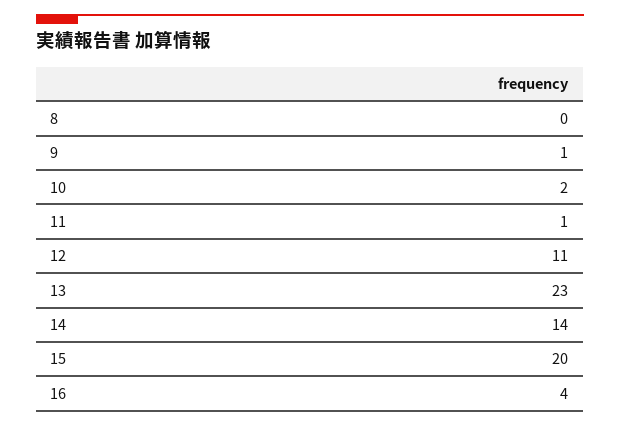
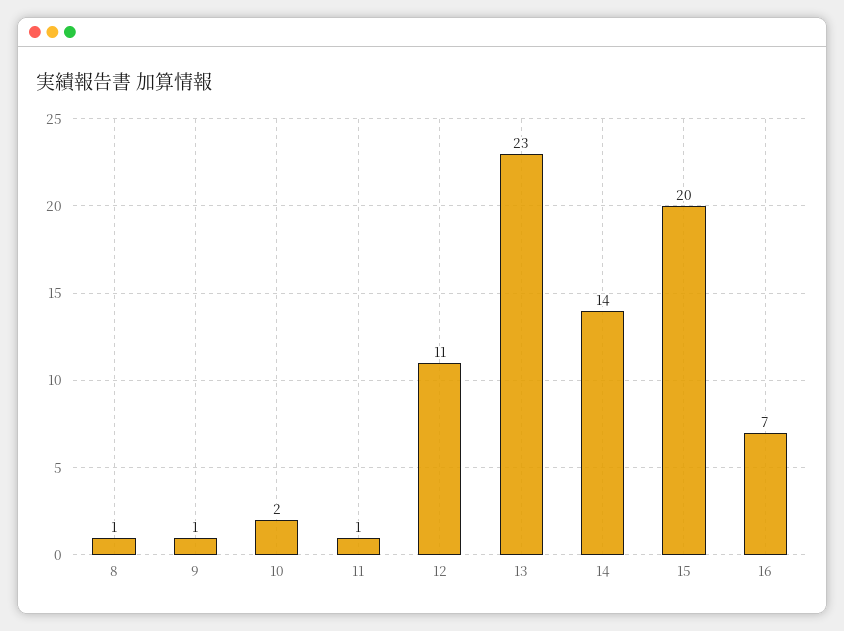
8: 0 -> 1
16: 4 -> 7

